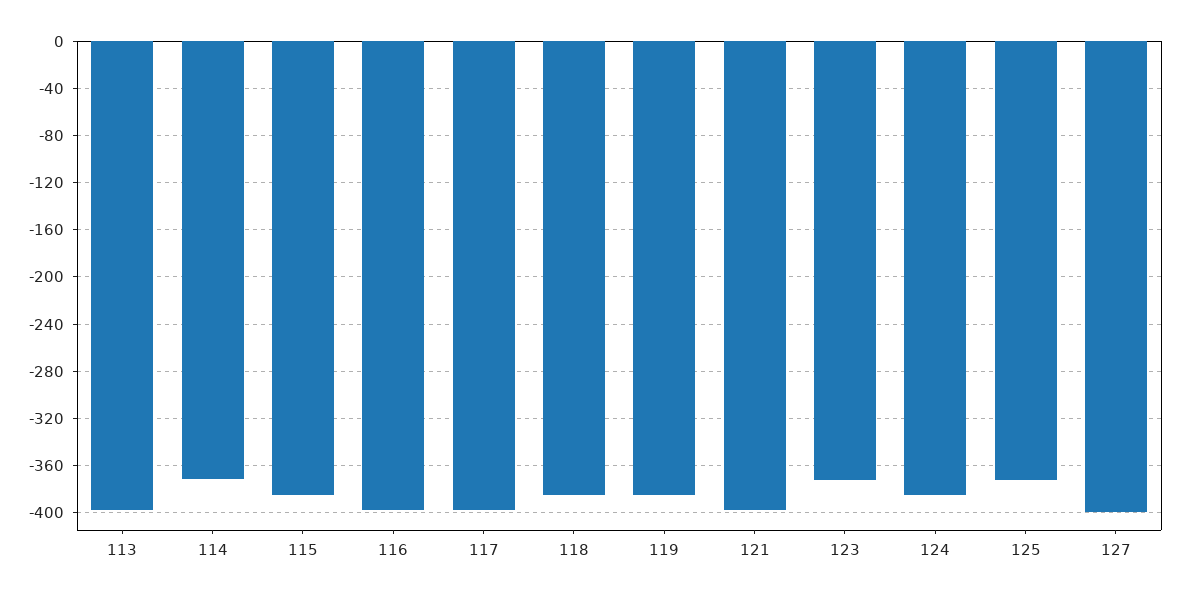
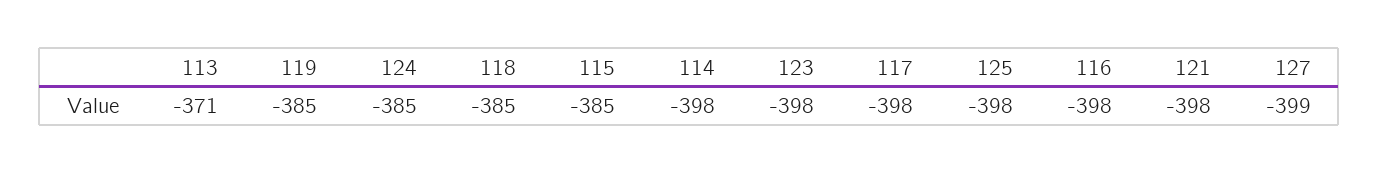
113: -400 -> -371
114: -370 -> -398
123: -370 -> -398
125: -370 -> -398

